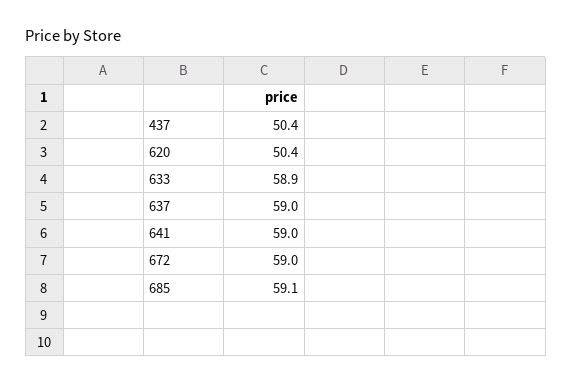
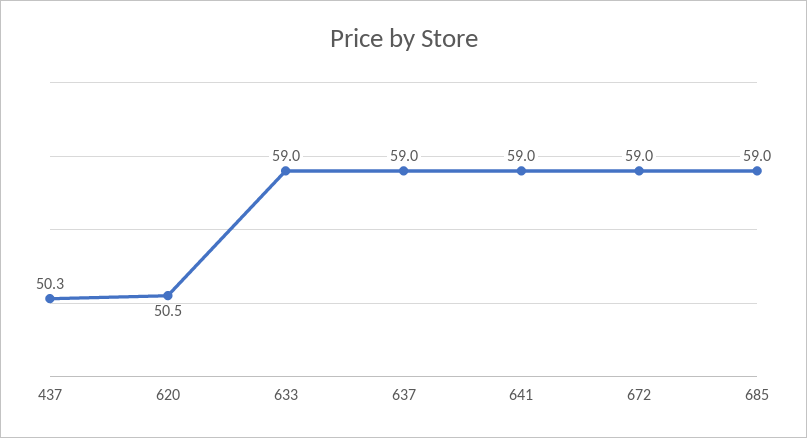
437: 50.4 -> 50.3
620: 50.4 -> 50.5
633: 58.9 -> 59
685: 59.1 -> 59

